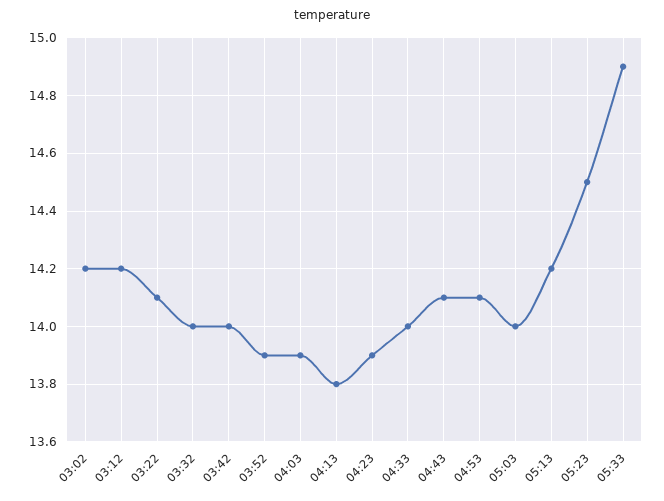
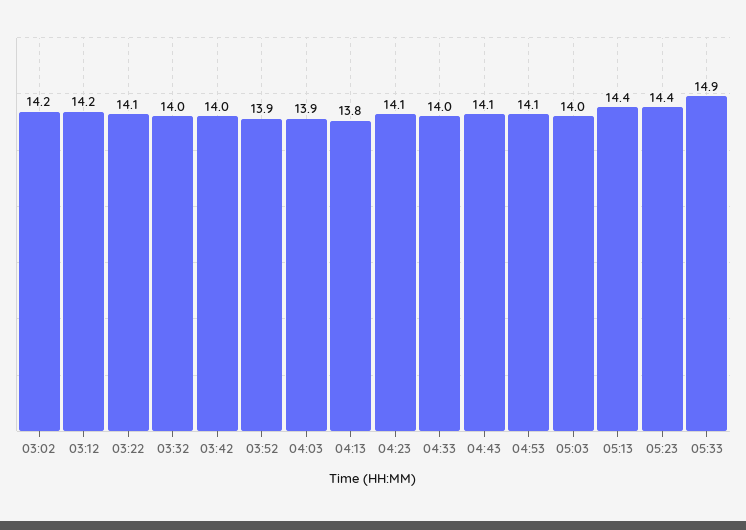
04:23: 13.9 -> 14.1
05:13: 14.2 -> 14.4
05:23: 14.5 -> 14.4

